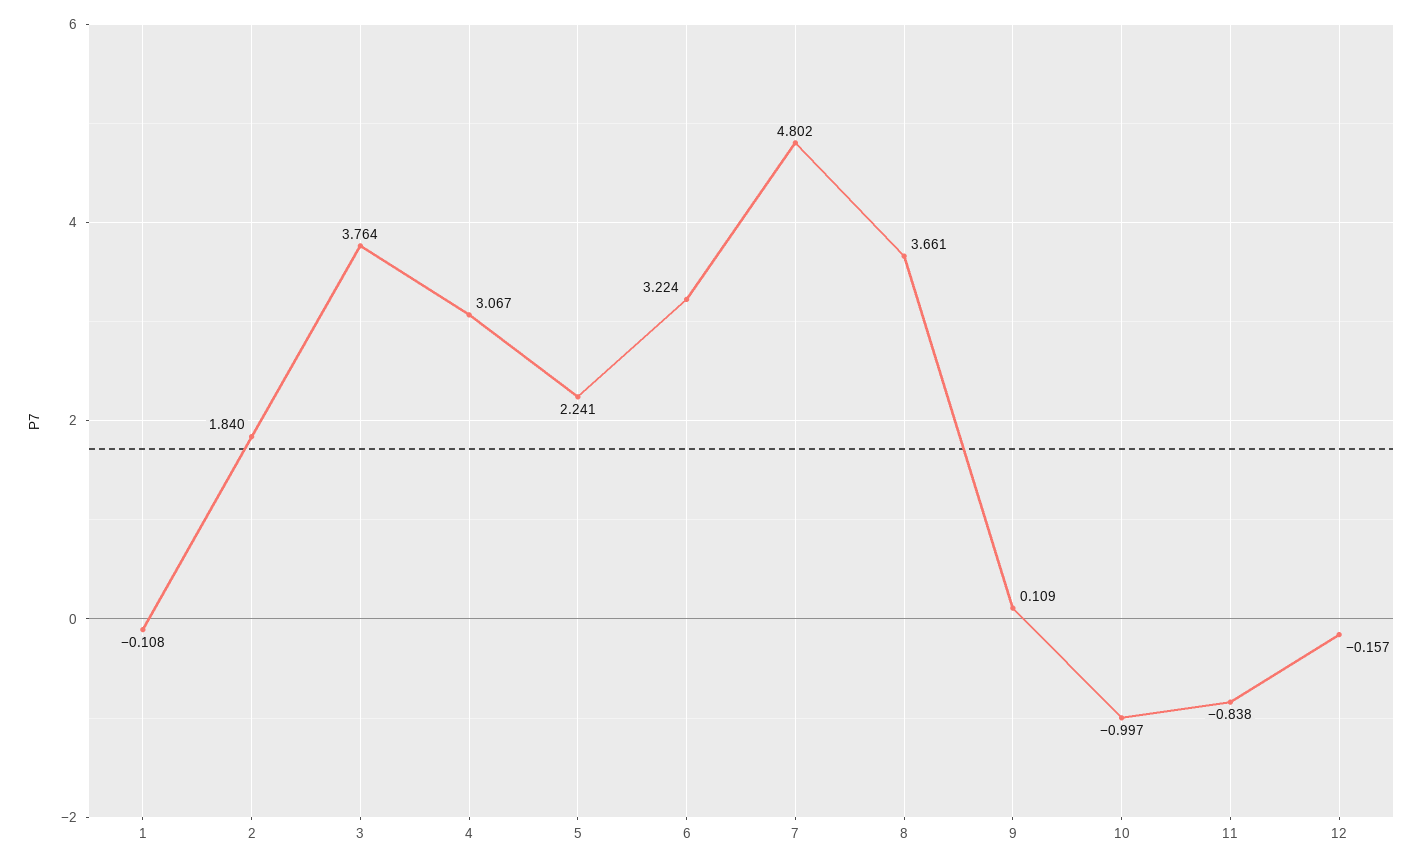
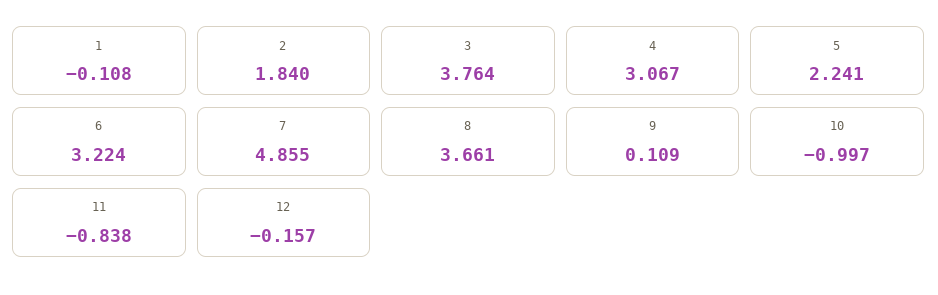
7: 4.802 -> 4.855

